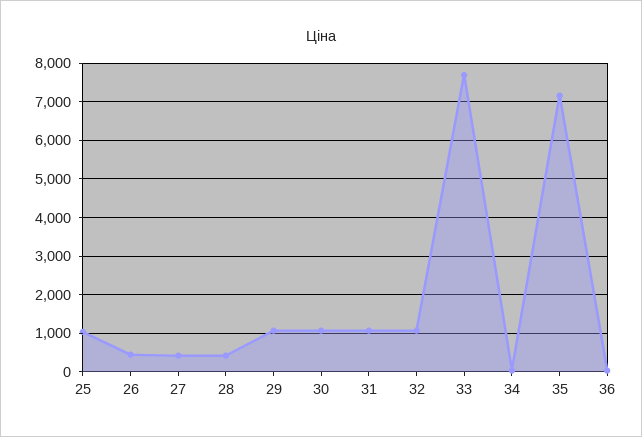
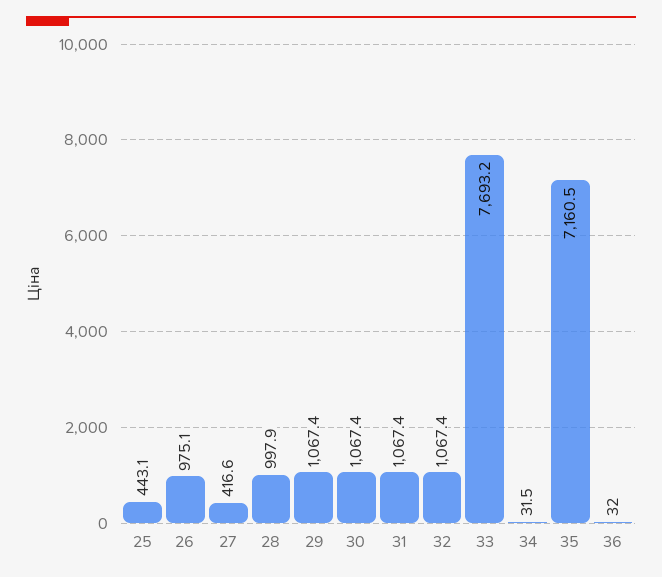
25: 1000 -> 443.1
26: 400 -> 975.1
28: 400 -> 997.9

